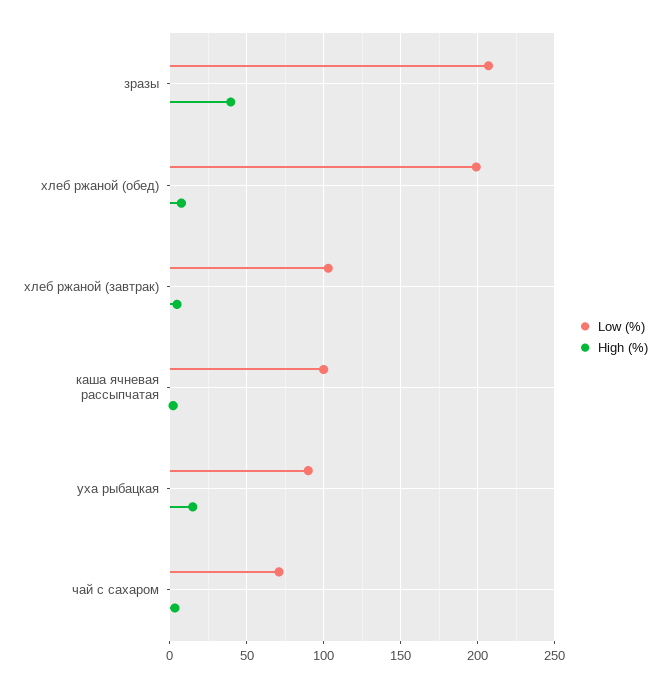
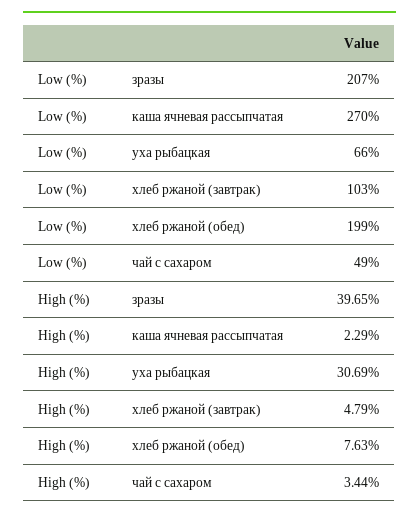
Low (%), каша ячневая рассыпчатая: 100 -> 270
Low (%), уха рыбацкая: 90 -> 66
High (%), уха рыбацкая: 15 -> 30.69
Low (%), чай с сахаром: 70 -> 49

